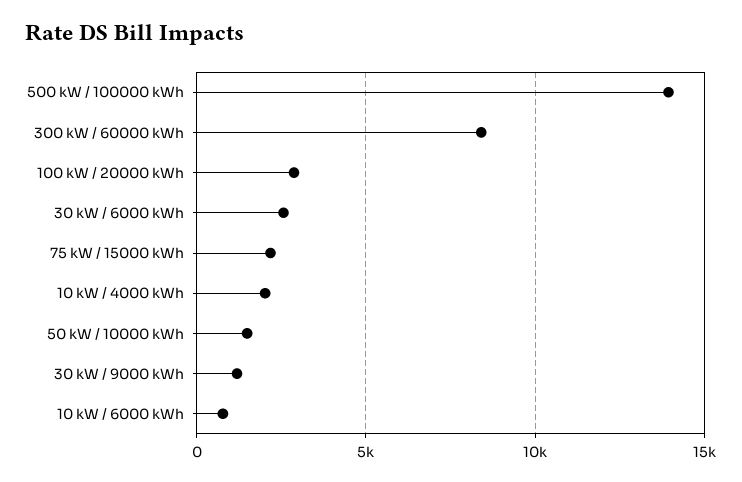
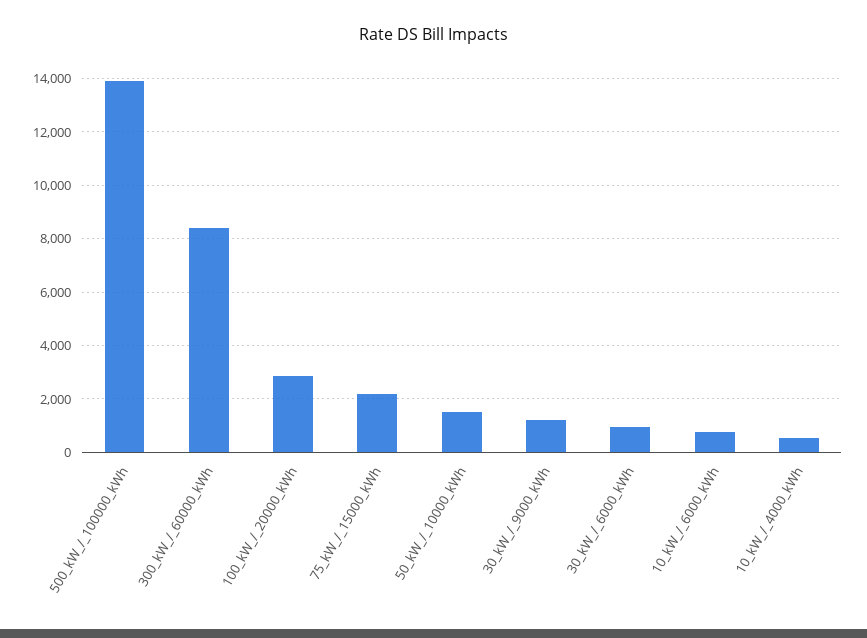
30 kW / 6000 kWh: 2500 -> 1000
10 kW / 4000 kWh: 2000 -> 500

